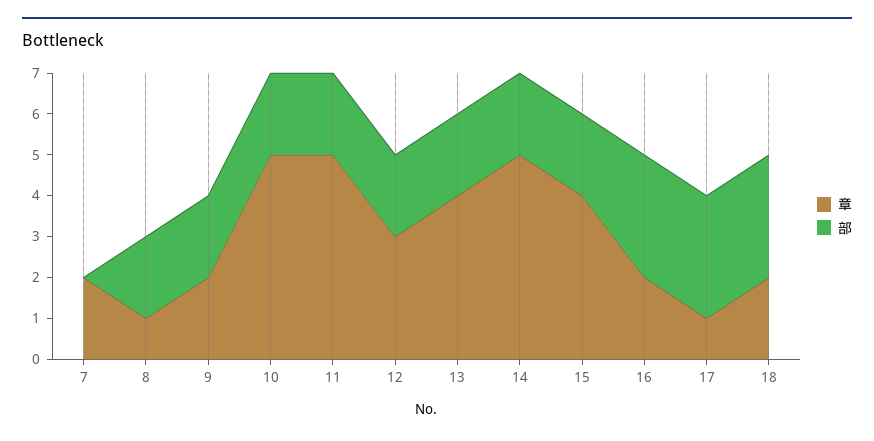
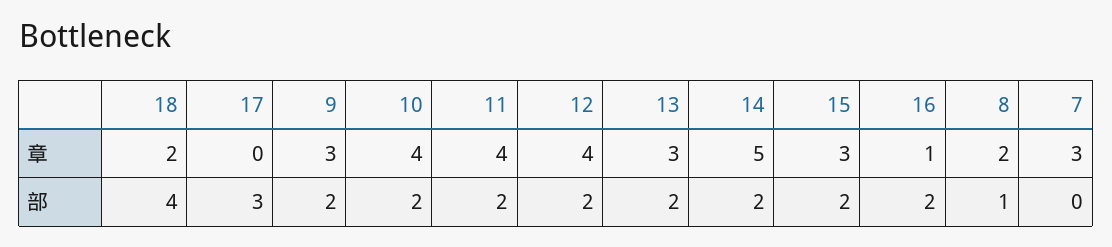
章, 7: 2 -> 3
章, 8: 1 -> 2
部, 8: 2 -> 1
章, 9: 2 -> 3
章, 10: 5 -> 4
章, 11: 5 -> 4
章, 12: 3 -> 4
章, 13: 4 -> 3
章, 15: 4 -> 3
章, 16: 2 -> 1
部, 16: 3 -> 2
章, 17: 1 -> 0
部, 18: 3 -> 4

